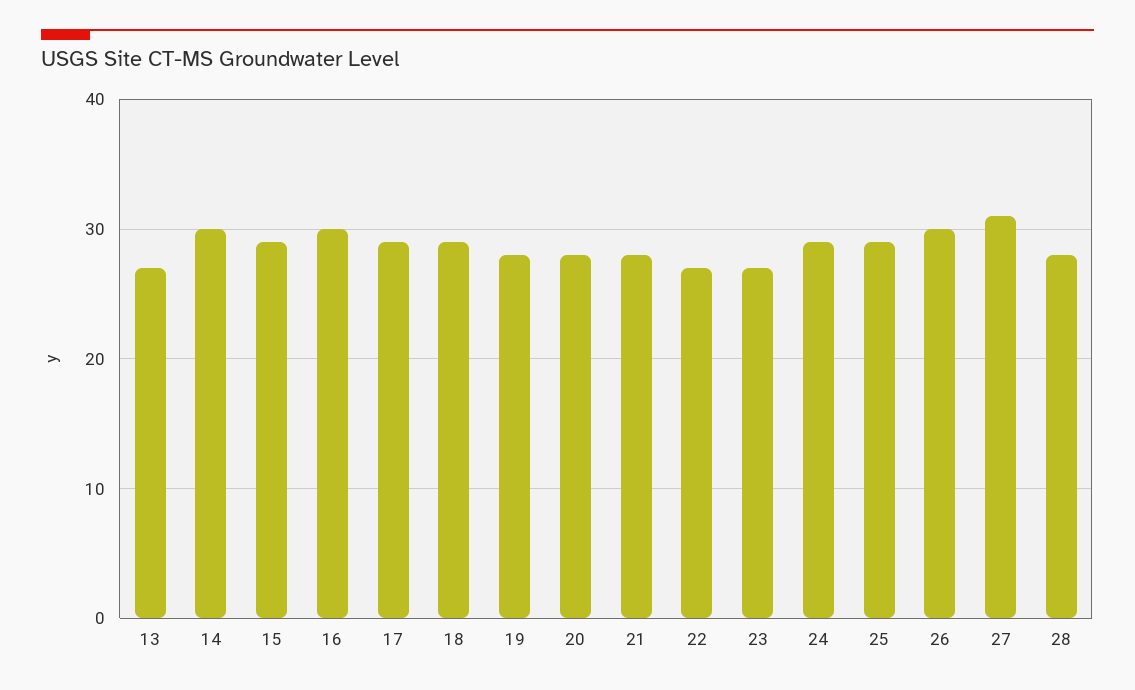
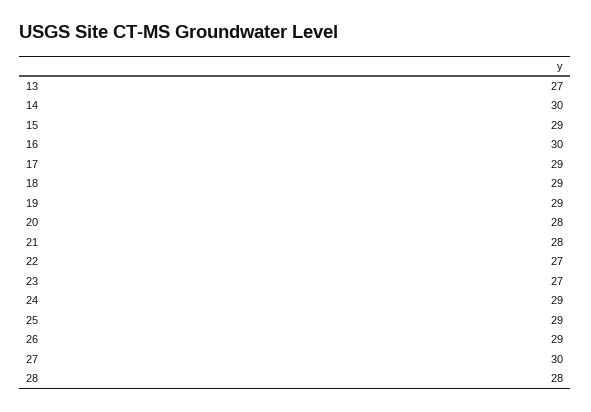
19: 28 -> 29
26: 30 -> 29
27: 31 -> 30

